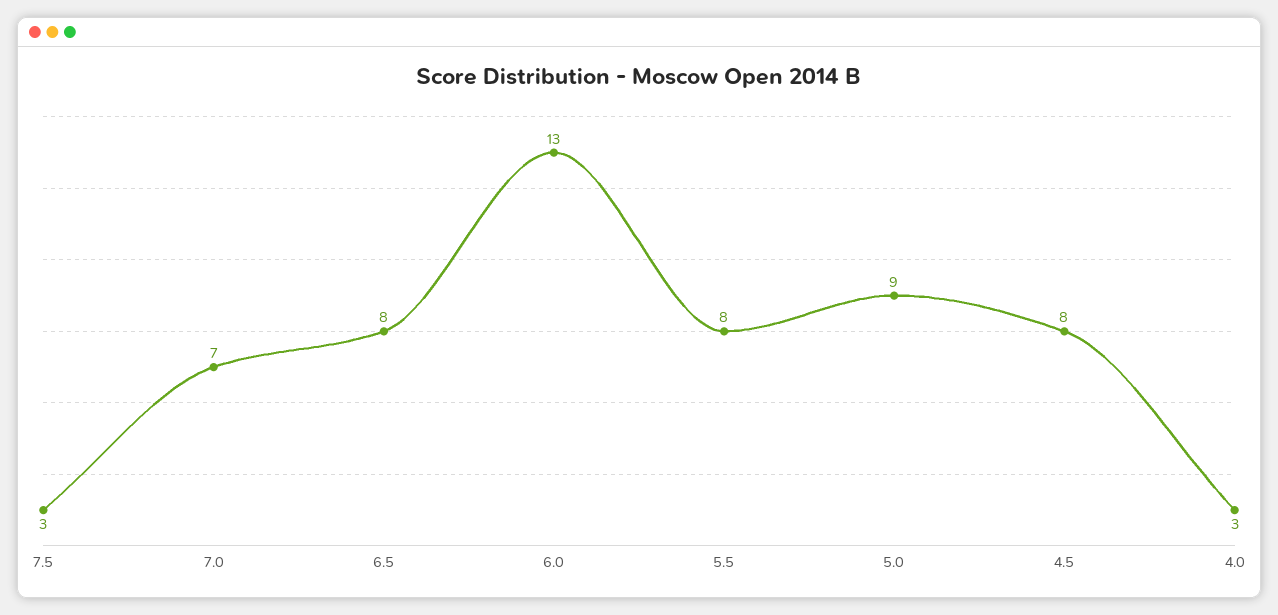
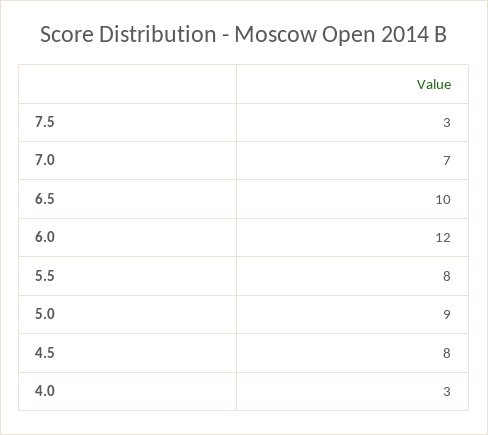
6.5: 8 -> 10
6.0: 13 -> 12

